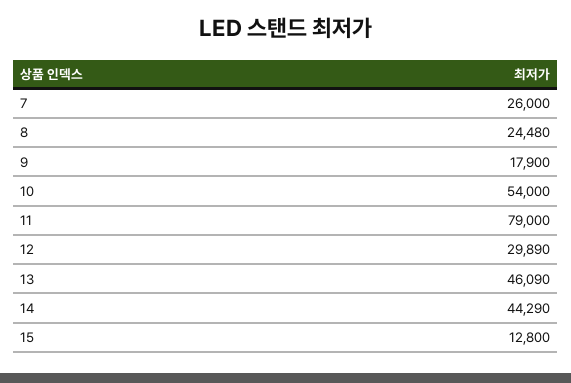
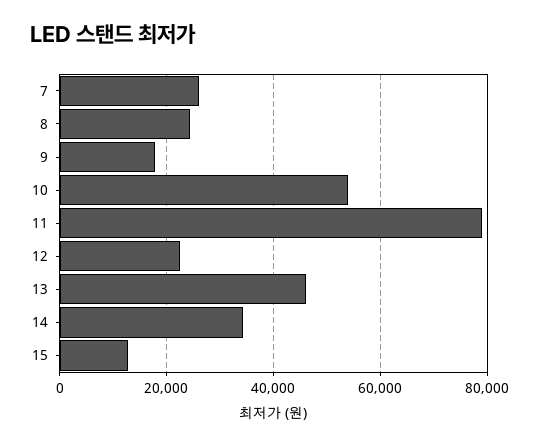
12: 29890 -> 22000
14: 44290 -> 34000

